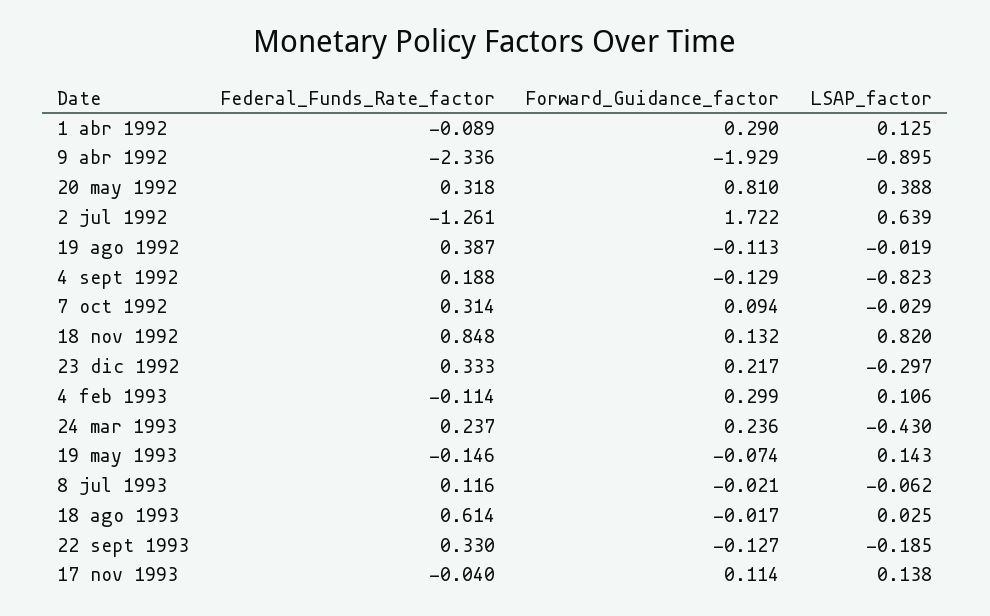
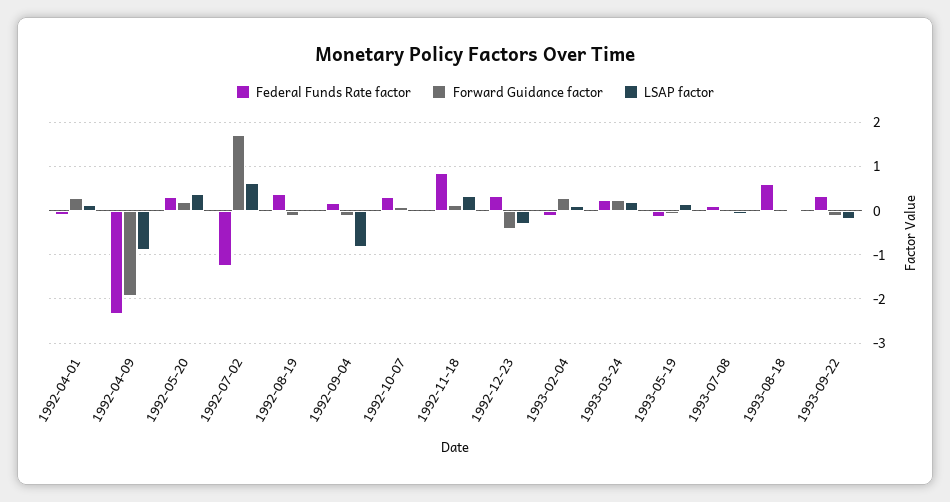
Forward_Guidance_factor, 20 may 1992: 0.81 -> 0.2
LSAP_factor, 18 nov 1992: 0.82 -> 0.4
Forward_Guidance_factor, 23 dic 1992: 0.217 -> -0.4
LSAP_factor, 24 mar 1993: -0.43 -> 0.2
Federal_Funds_Rate_factor, 17 nov 1993: -0.04 -> none
Forward_Guidance_factor, 17 nov 1993: 0.114 -> none
LSAP_factor, 17 nov 1993: 0.138 -> none

